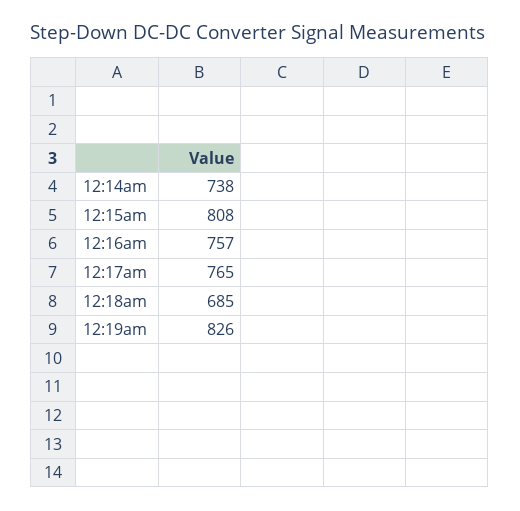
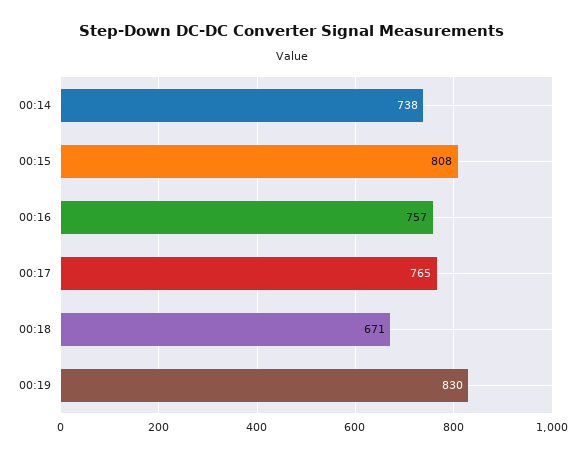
12:18am: 685 -> 671
12:19am: 826 -> 830

